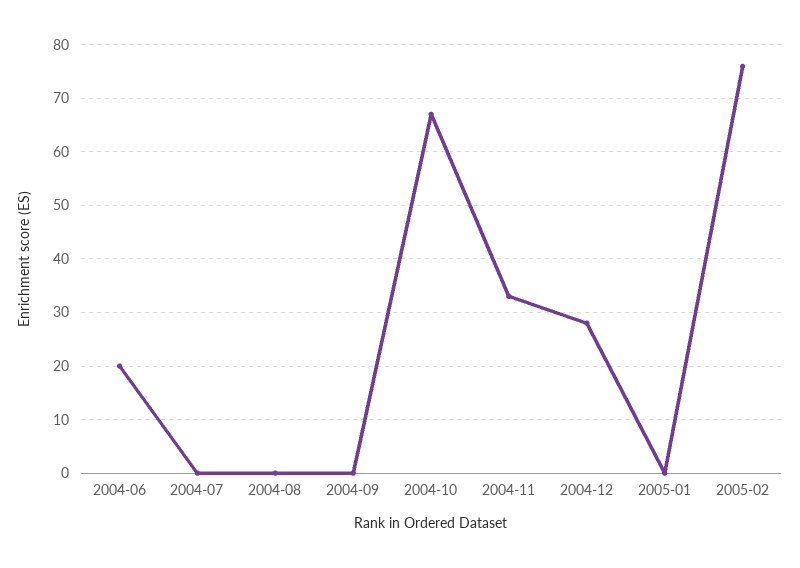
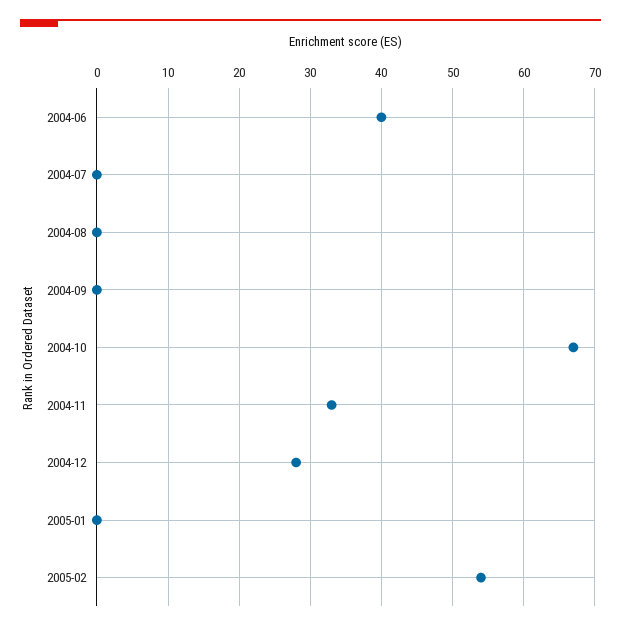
2004-06: 20 -> 40
2005-02: 75 -> 54

